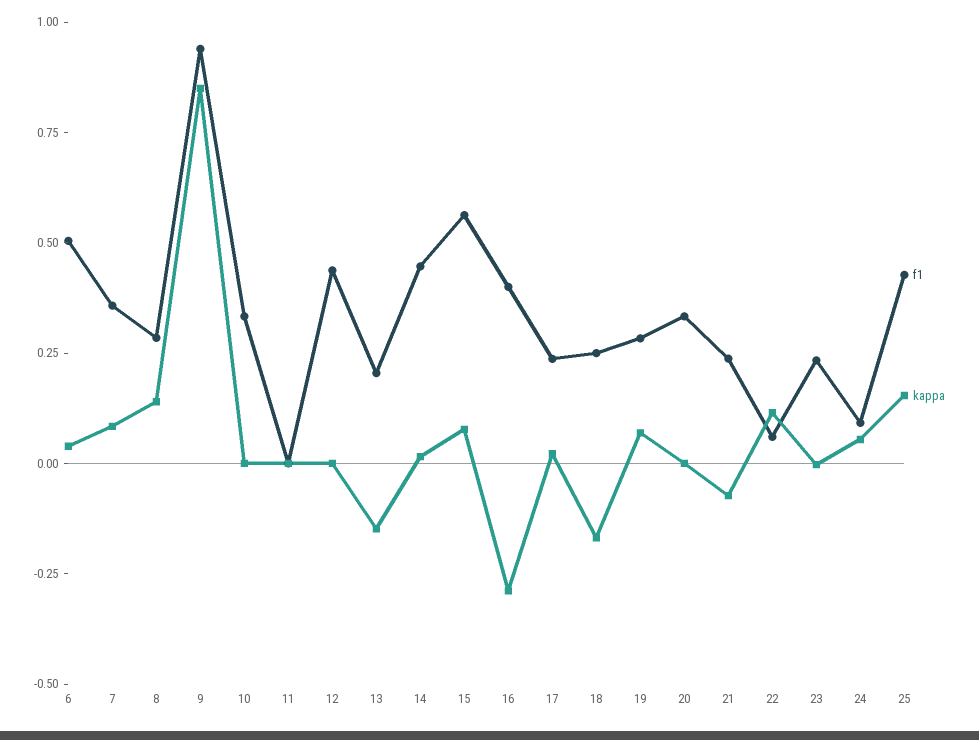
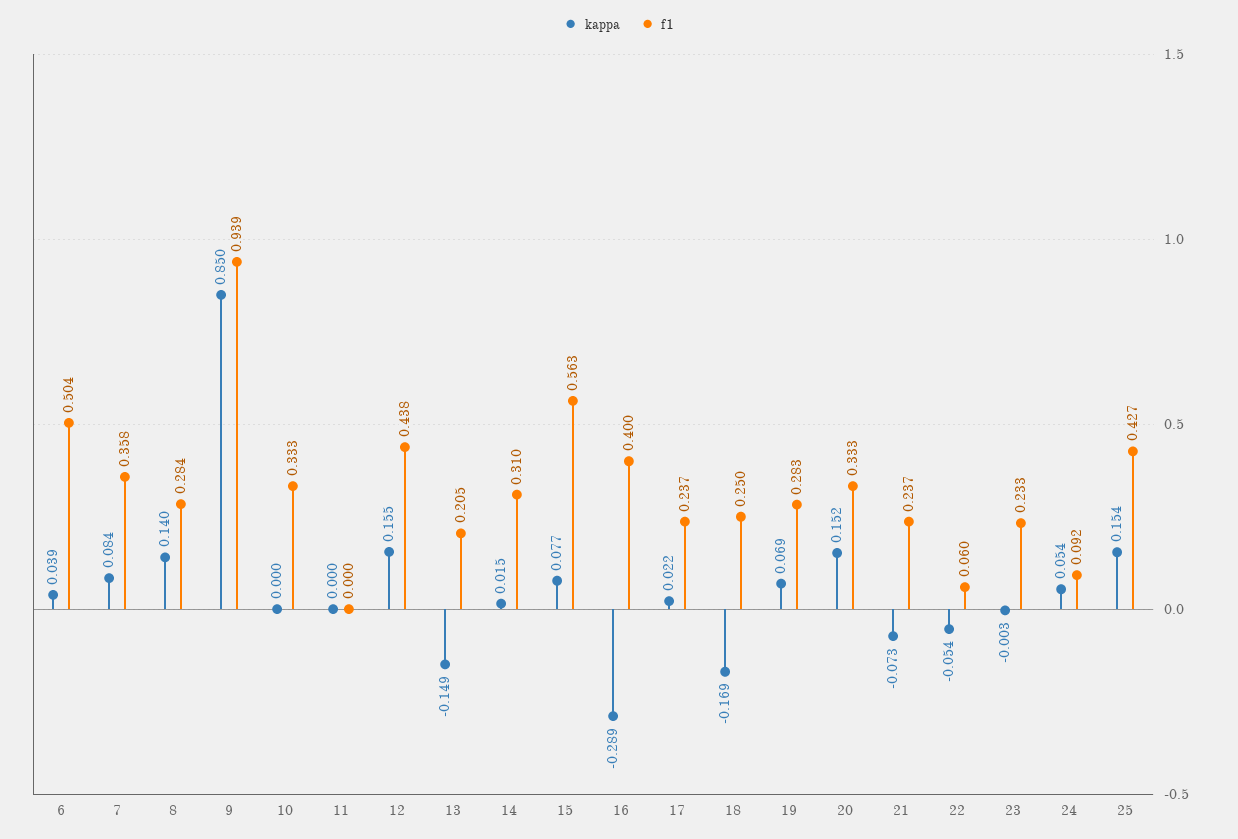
kappa, 12: 0 -> 0.155
f1, 14: 0.45 -> 0.31
kappa, 20: 0 -> 0.152
kappa, 22: 0.1 -> -0.054

